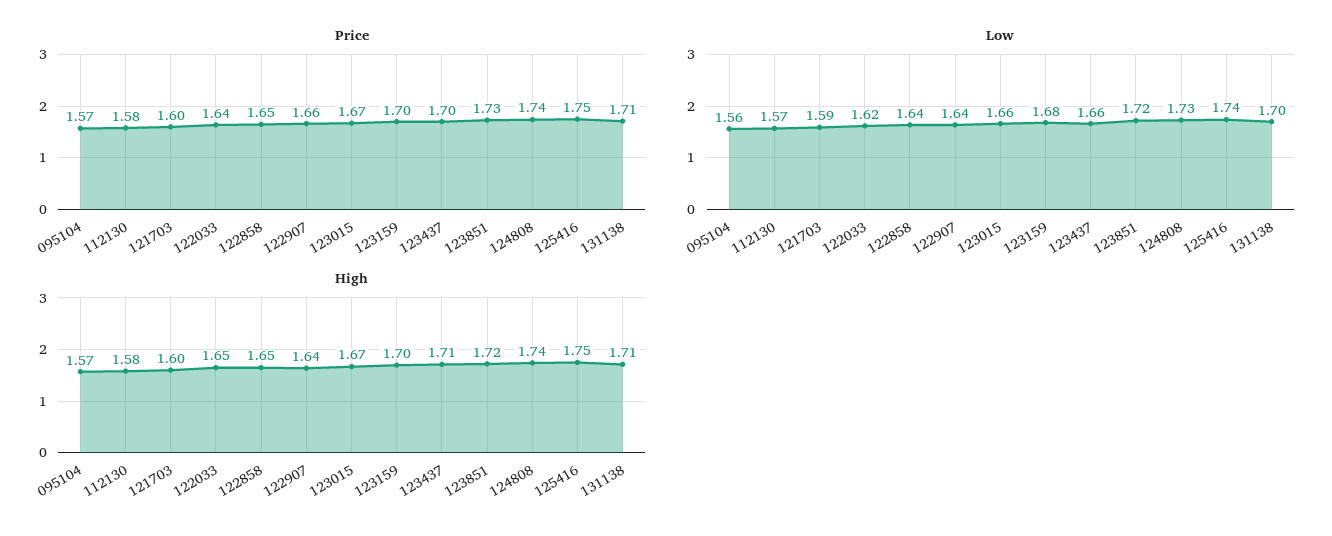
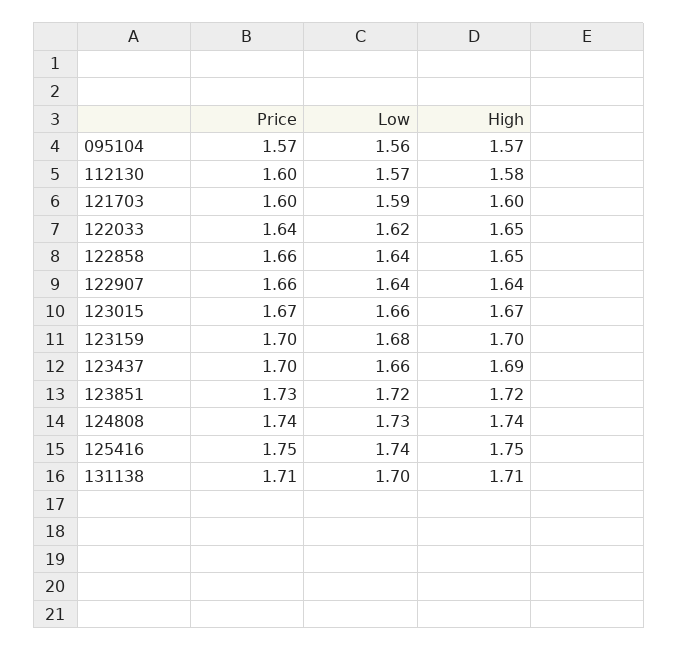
Price, 112130: 1.58 -> 1.6
Price, 122858: 1.65 -> 1.66
High, 123437: 1.71 -> 1.69

